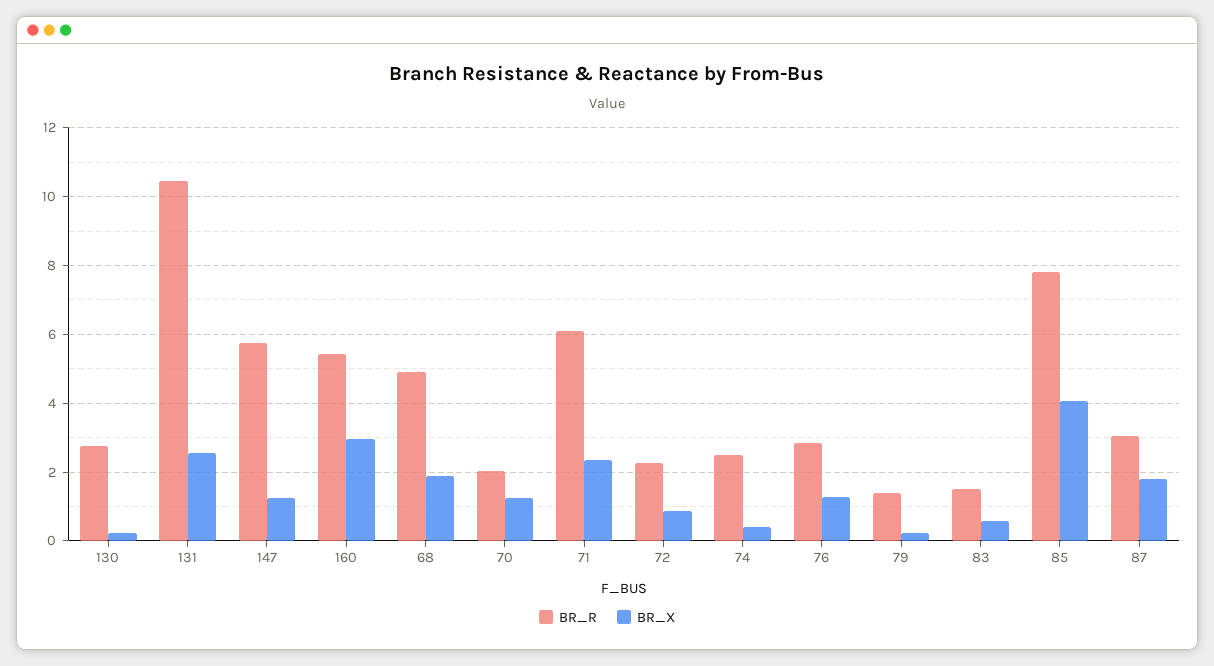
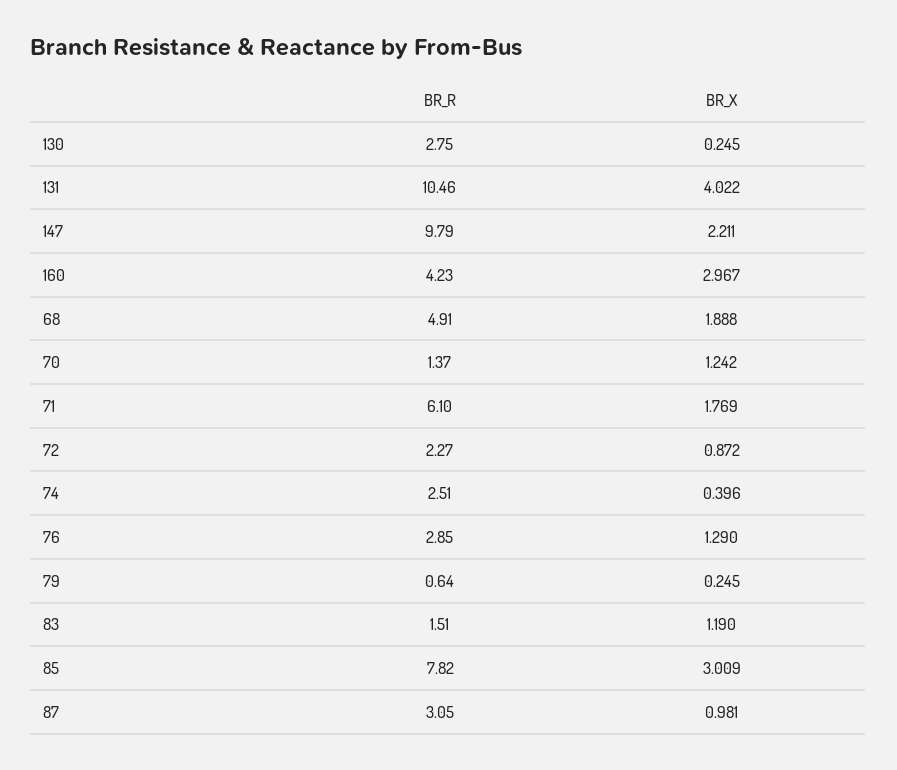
BR_X, 131: 2.6 -> 4.022
BR_R, 147: 5.8 -> 9.79
BR_X, 147: 1.2 -> 2.211
BR_R, 160: 5.4 -> 4.23
BR_R, 70: 2 -> 1.37
BR_X, 71: 2.4 -> 1.769
BR_R, 79: 1.4 -> 0.64
BR_X, 83: 0.6 -> 1.19
BR_X, 85: 4 -> 3.009
BR_X, 87: 1.8 -> 0.981

